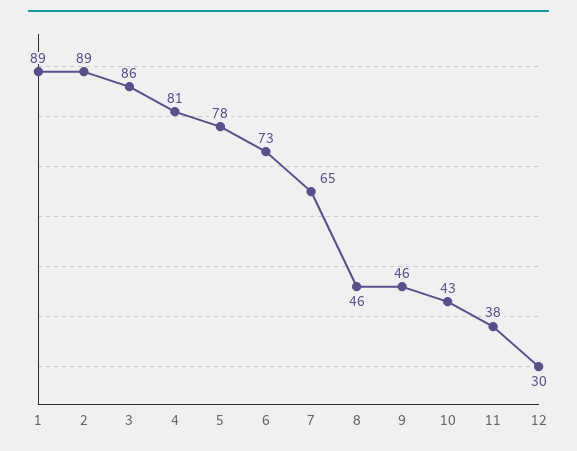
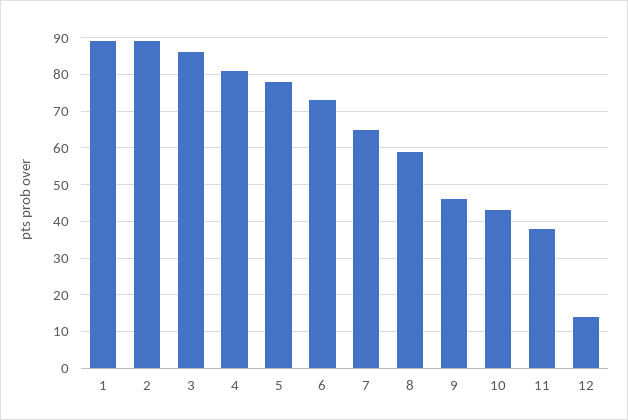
8: 46 -> 60
12: 30 -> 15

